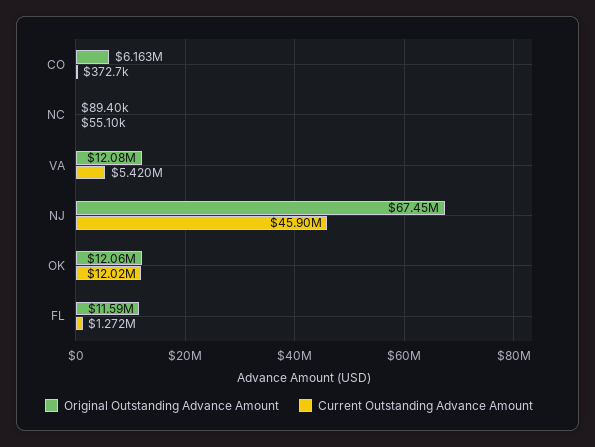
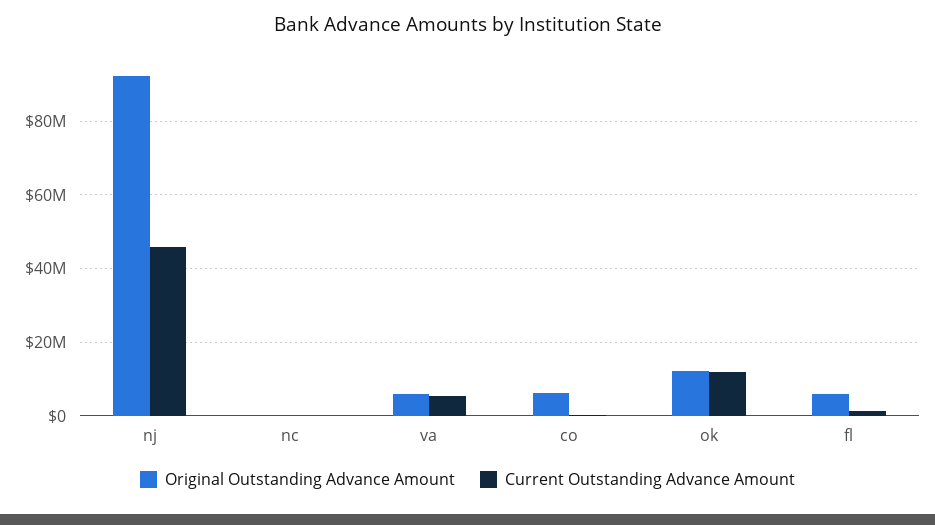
Original Outstanding Advance Amount, VA: 12080000 -> 6000000
Original Outstanding Advance Amount, NJ: 67450000 -> 92000000
Original Outstanding Advance Amount, FL: 11590000 -> 6000000

